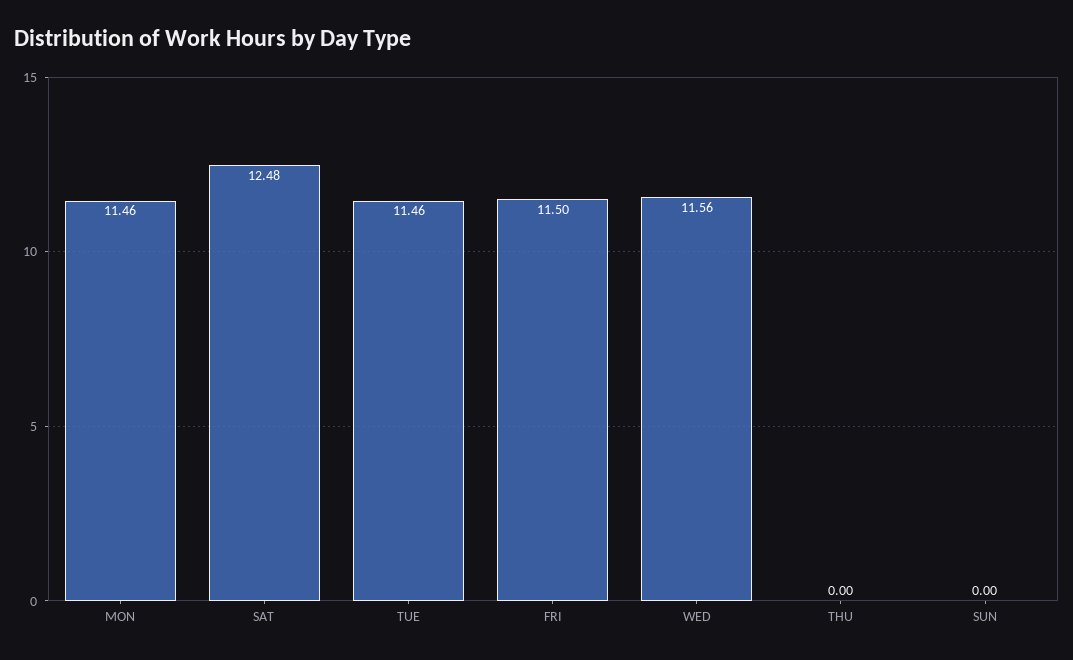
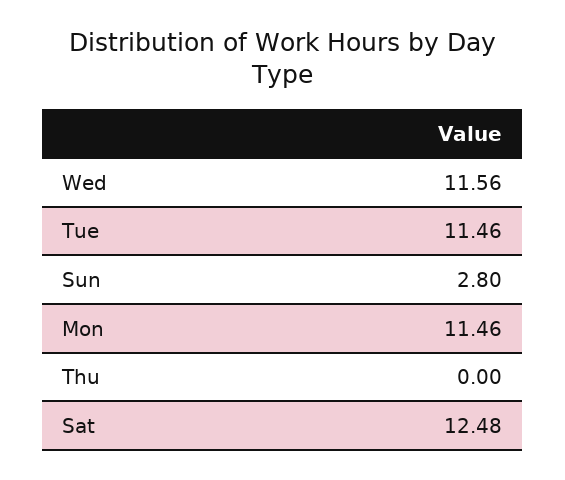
FRI: 11.5 -> none
SUN: 0 -> 2.8

